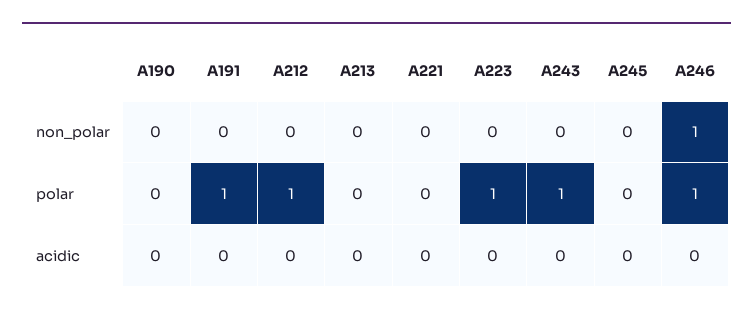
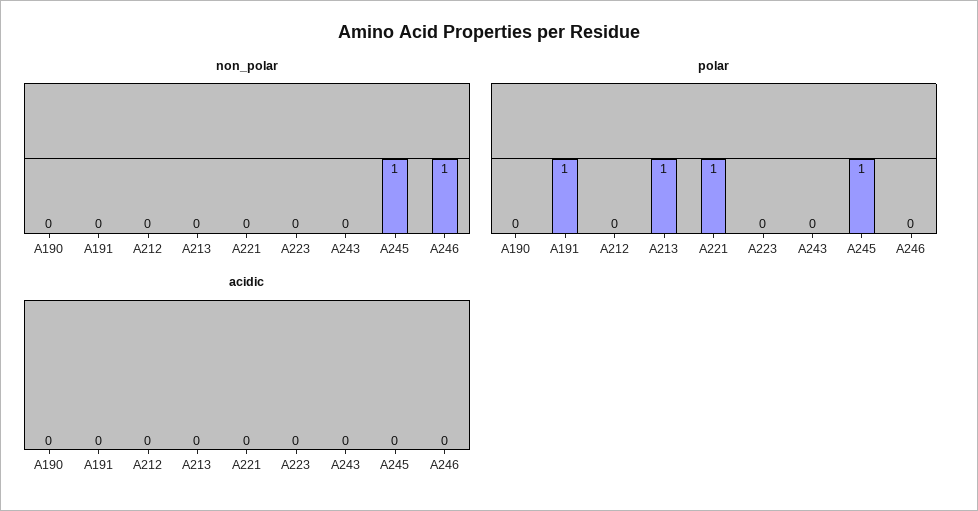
non_polar, A245: 0 -> 1
polar, A212: 1 -> 0
polar, A213: 0 -> 1
polar, A221: 0 -> 1
polar, A223: 1 -> 0
polar, A243: 1 -> 0
polar, A245: 0 -> 1
polar, A246: 1 -> 0

